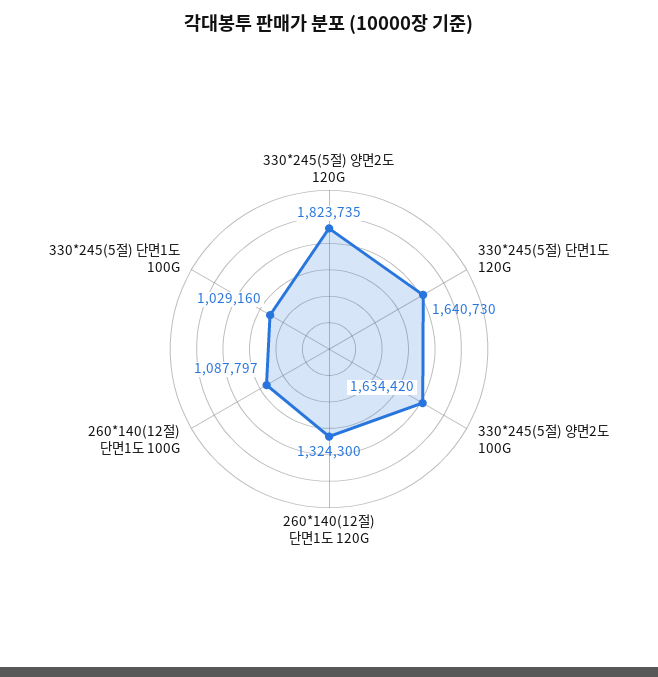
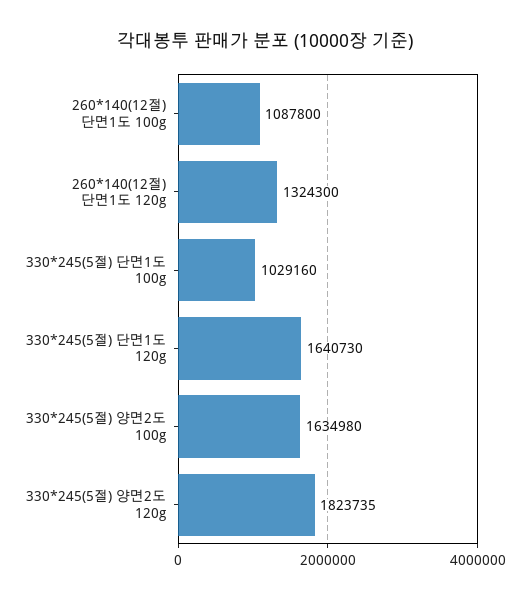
330*245(5절) 양면2도 100G: 1634420 -> 1634980
260*140(12절) 단면1도 100G: 1087797 -> 1087800

